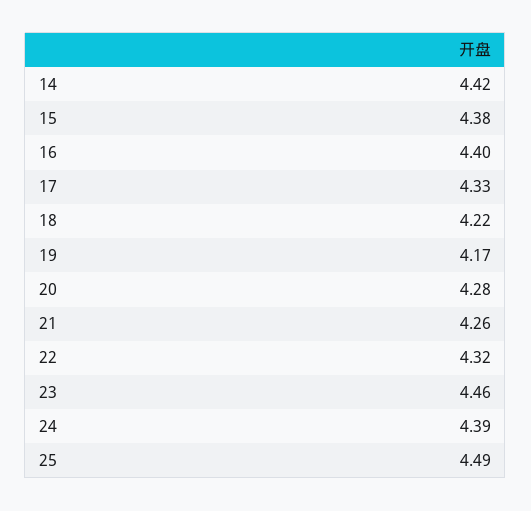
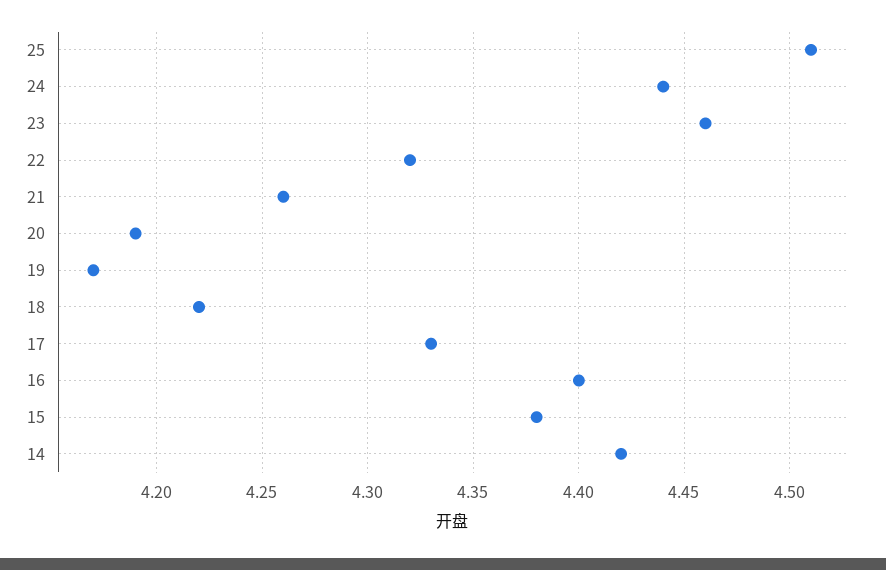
20: 4.28 -> 4.19
24: 4.39 -> 4.44
25: 4.49 -> 4.51

